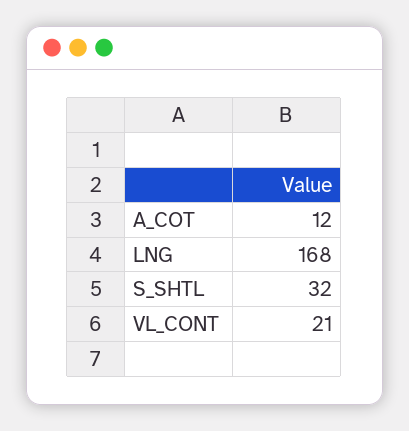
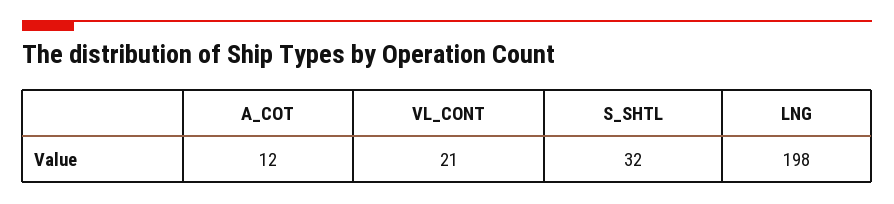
LNG: 168 -> 198

